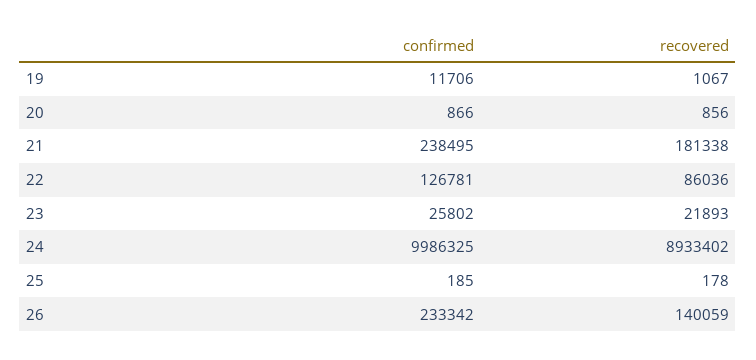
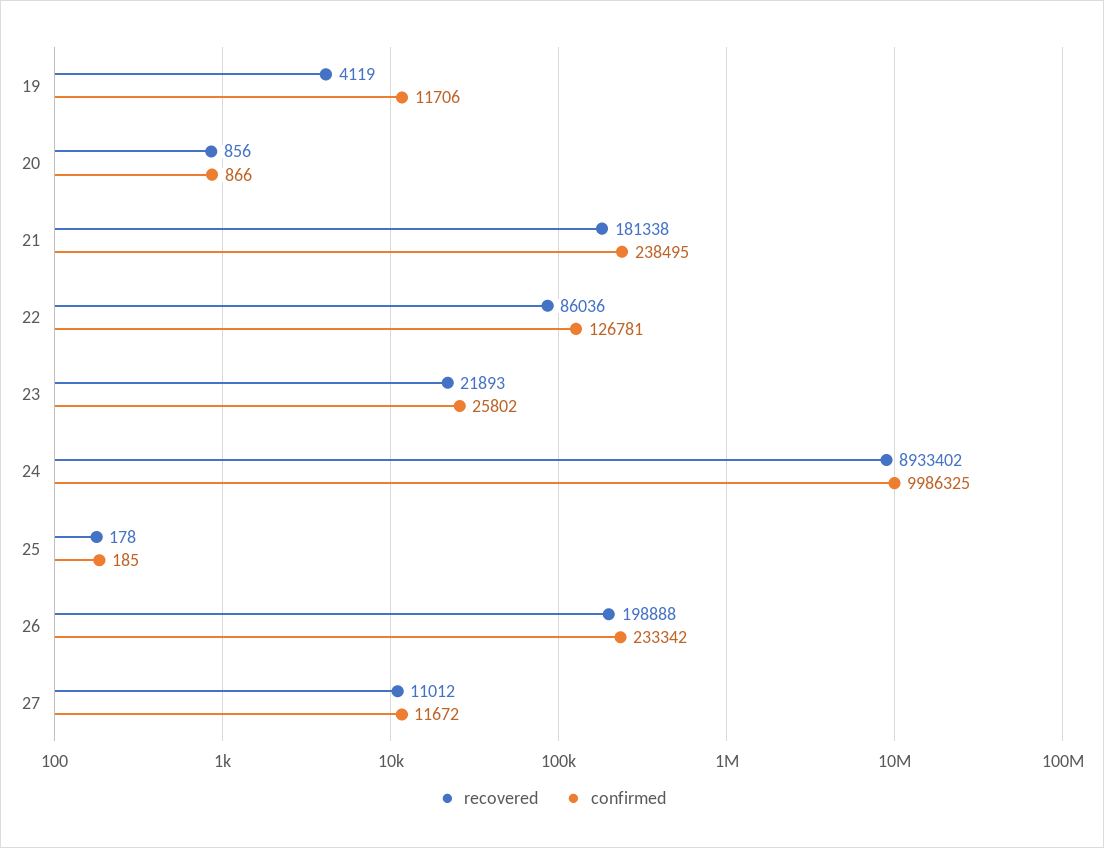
recovered, 19: 1067 -> 4119
recovered, 26: 140059 -> 198888
recovered, 27: none -> 11012
confirmed, 27: none -> 11672

